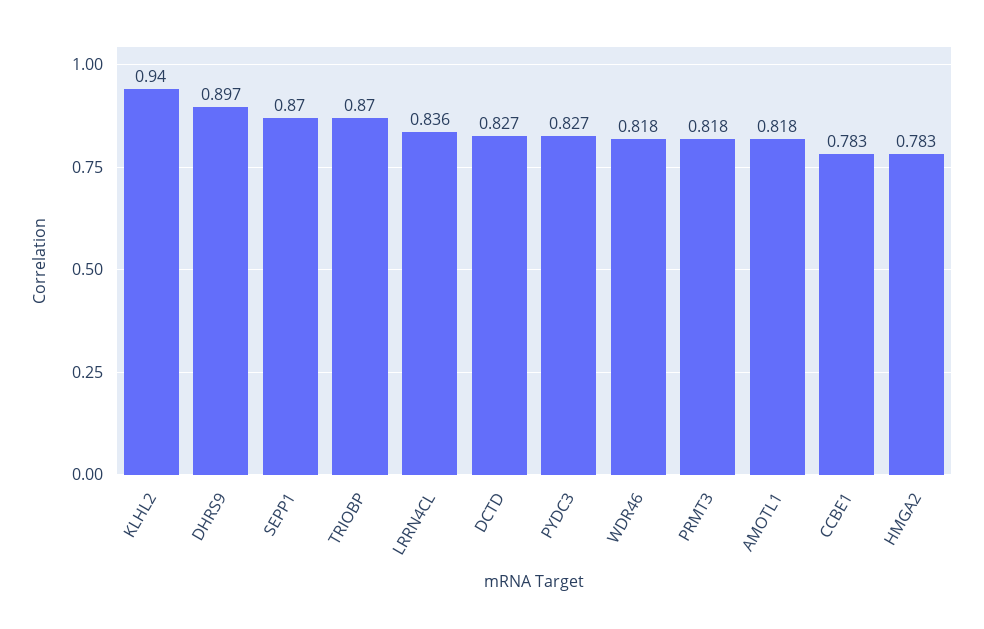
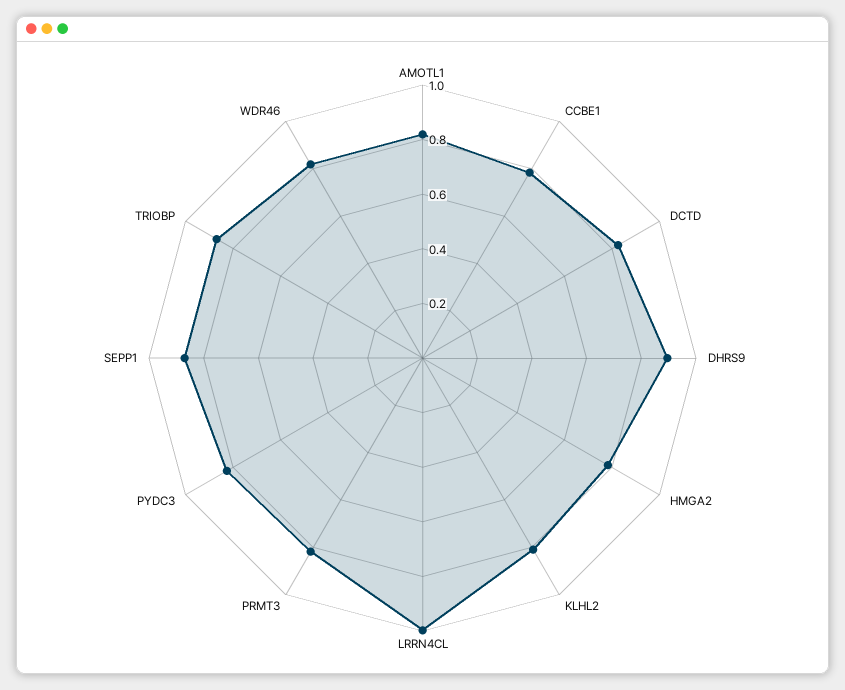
KLHL2: 0.94 -> 0.8
LRRN4CL: 0.836 -> 1

